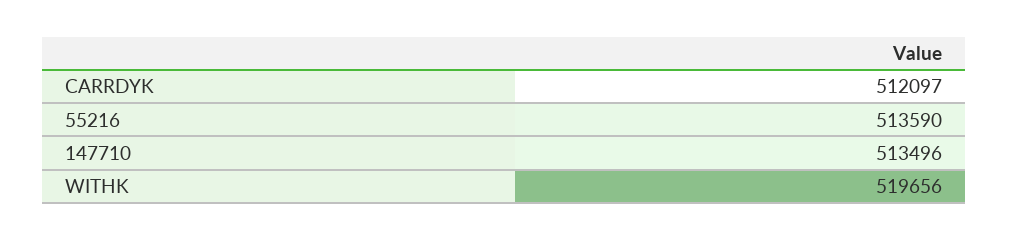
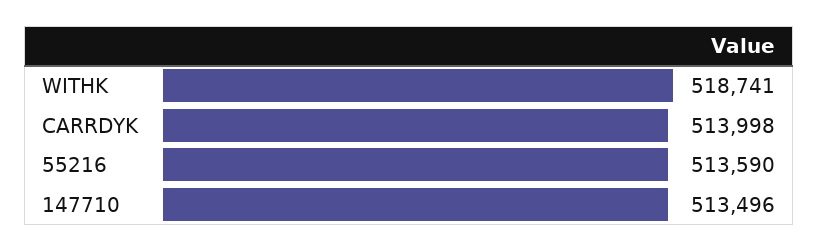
CARRDYK: 512097 -> 513998
WITHK: 519656 -> 518741

